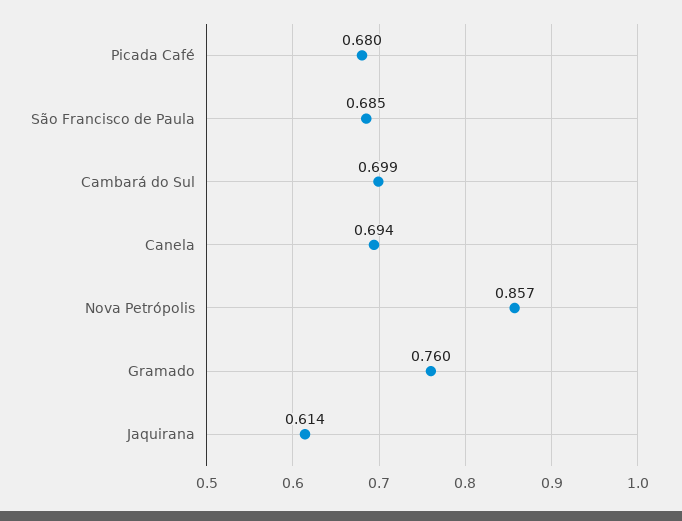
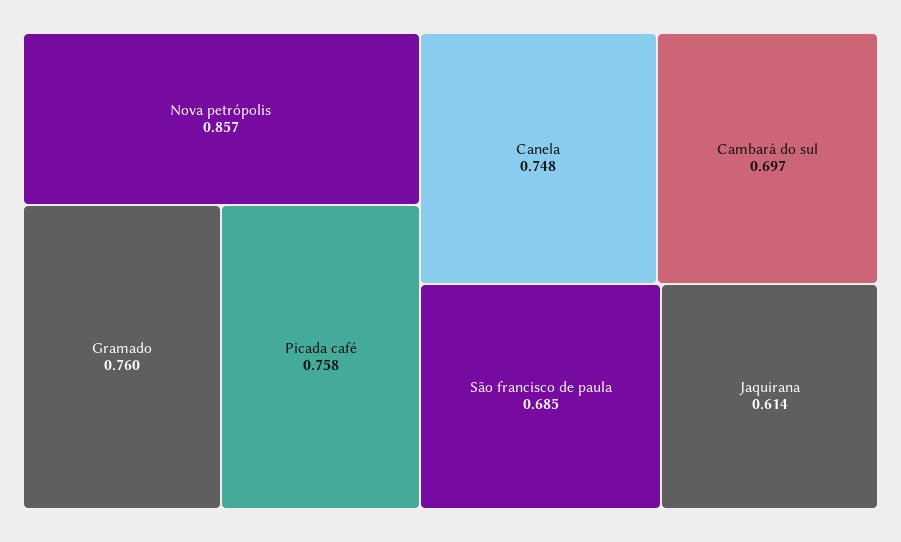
Picada Café: 0.68 -> 0.758
Cambará do Sul: 0.699 -> 0.697
Canela: 0.694 -> 0.748

